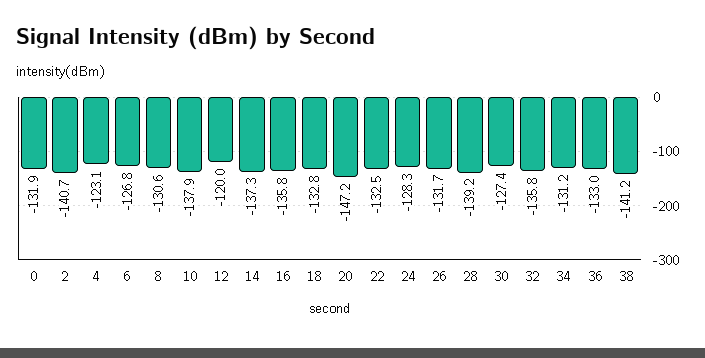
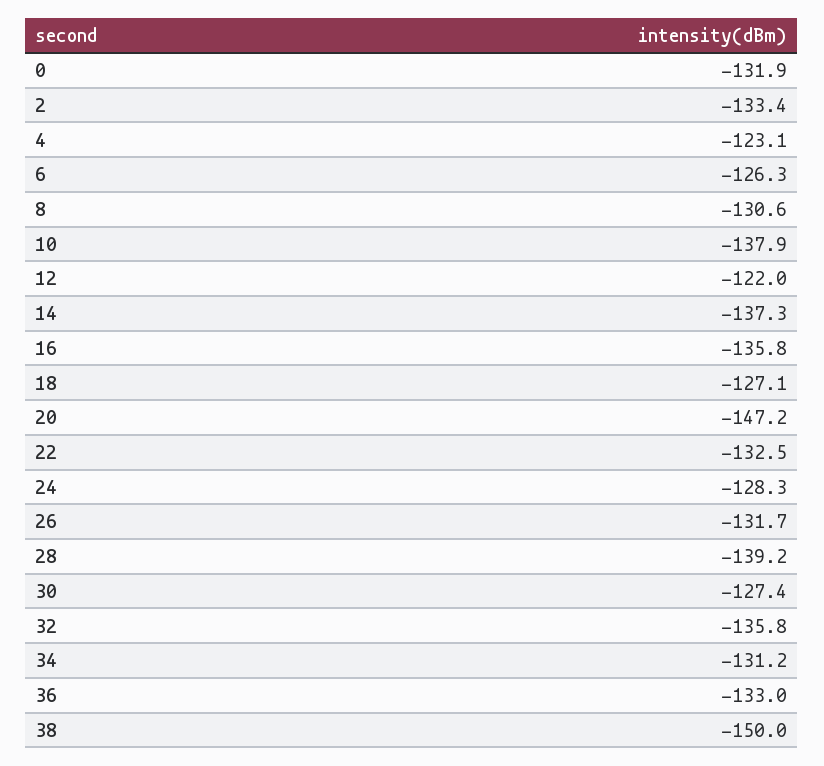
2: -140.7 -> -133.4
6: -126.8 -> -126.3
12: -120 -> -122
18: -132.8 -> -127.1
38: -141.2 -> -150

